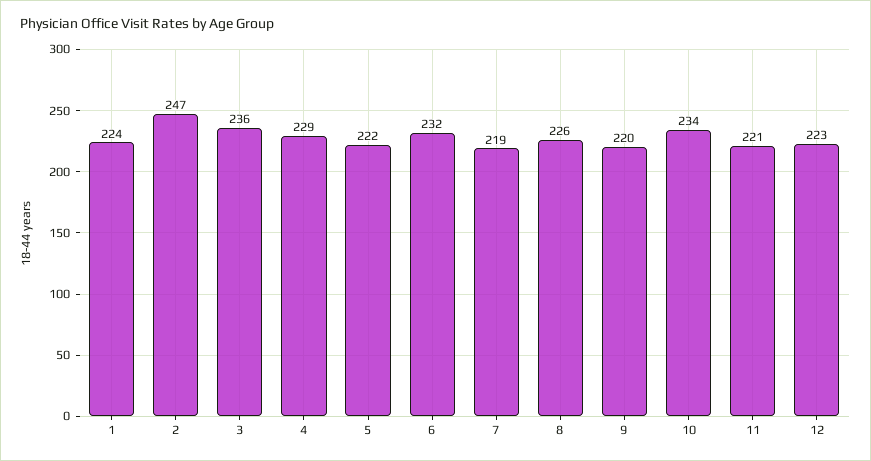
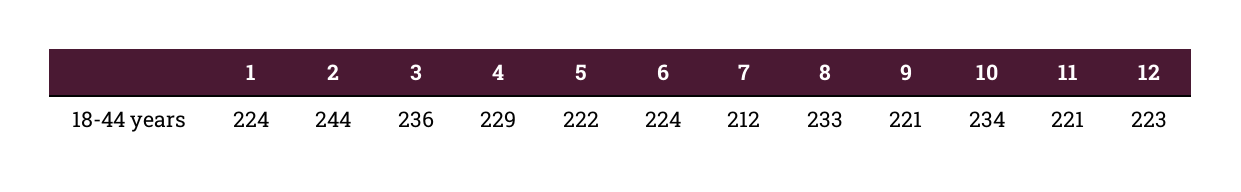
2: 247 -> 244
6: 232 -> 224
7: 219 -> 212
8: 226 -> 233
9: 220 -> 221

